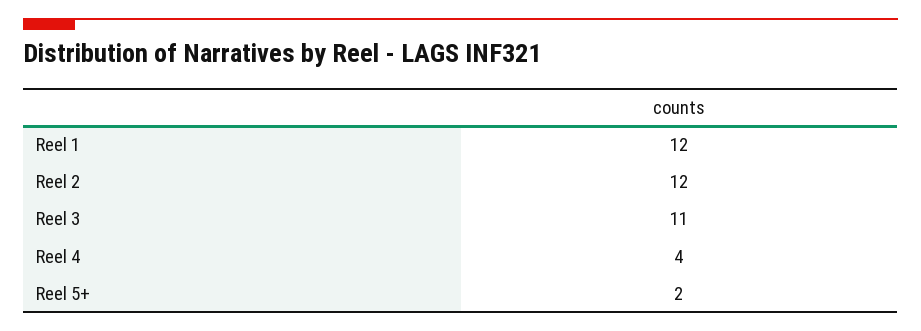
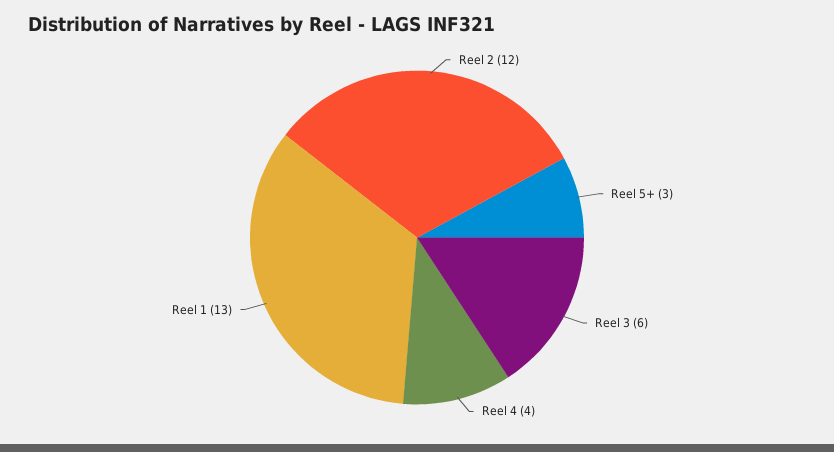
Reel 1: 12 -> 13
Reel 3: 11 -> 6
Reel 5+: 2 -> 3

